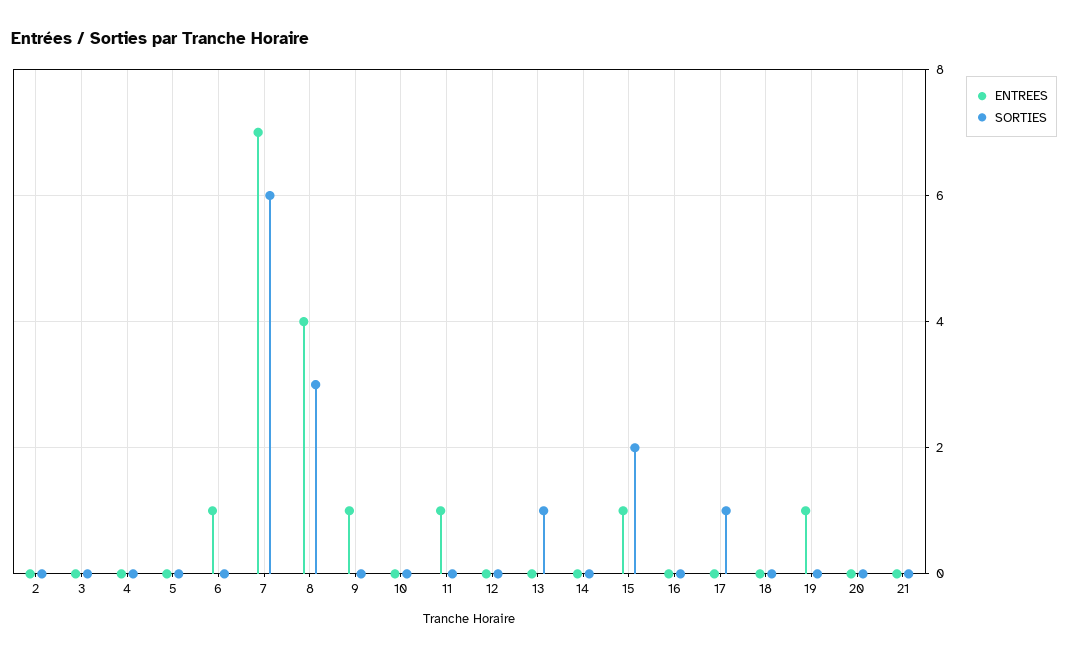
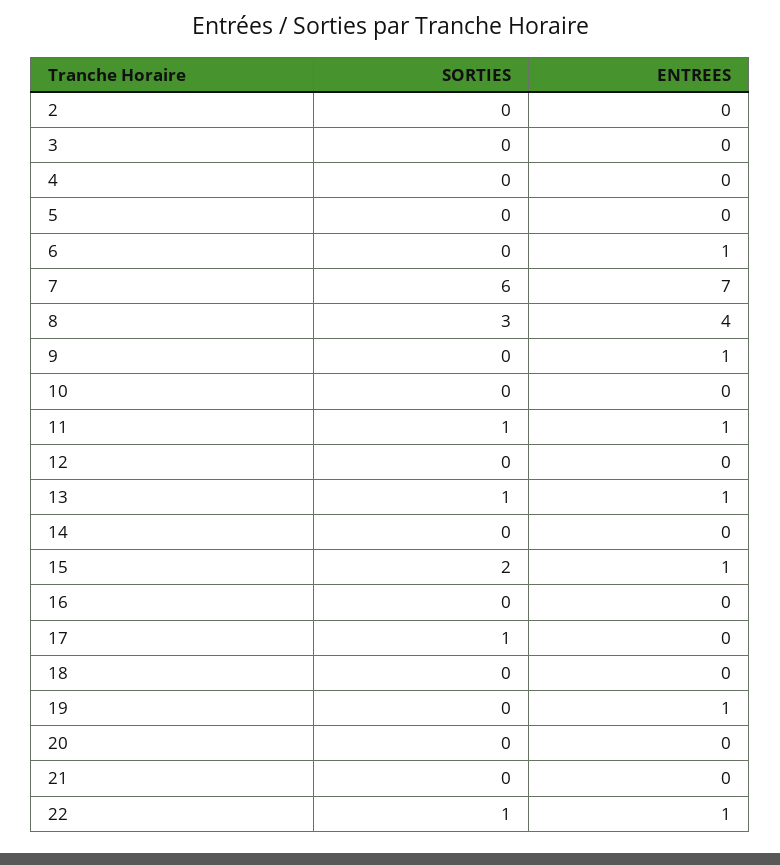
SORTIES, 11: 0 -> 1
ENTREES, 13: 0 -> 1
SORTIES, 22: none -> 1
ENTREES, 22: none -> 1

